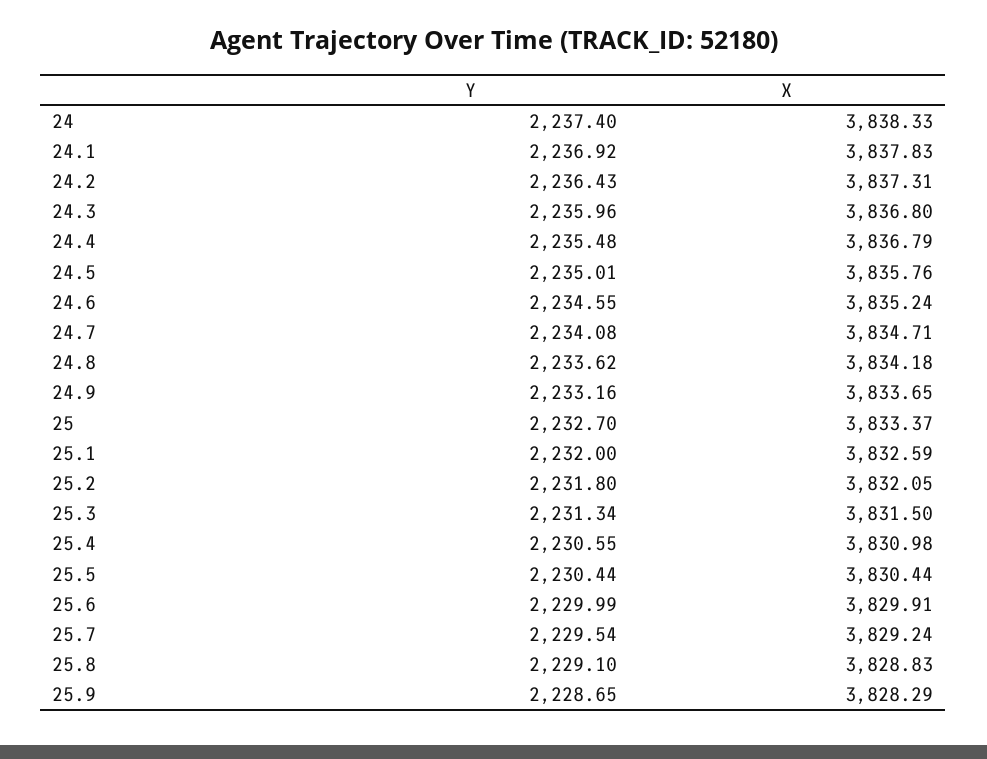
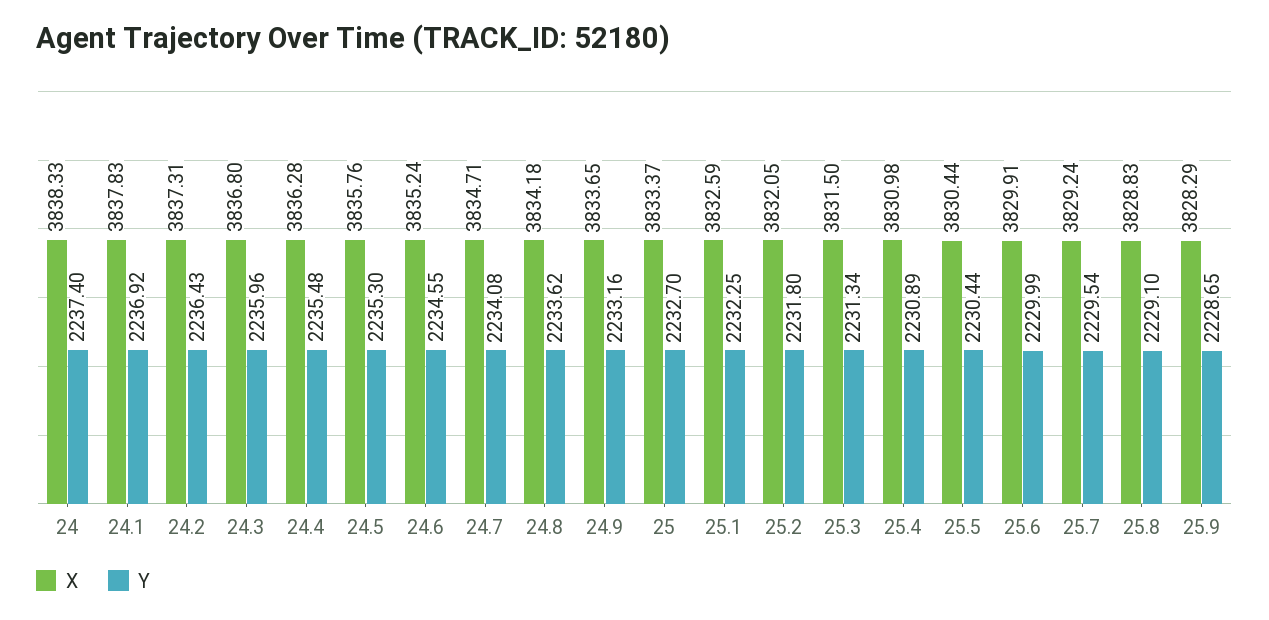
X, 24.4: 3836.79 -> 3836.28
Y, 24.5: 2235.01 -> 2235.3
Y, 25.1: 2232 -> 2232.25
Y, 25.4: 2230.55 -> 2230.89

